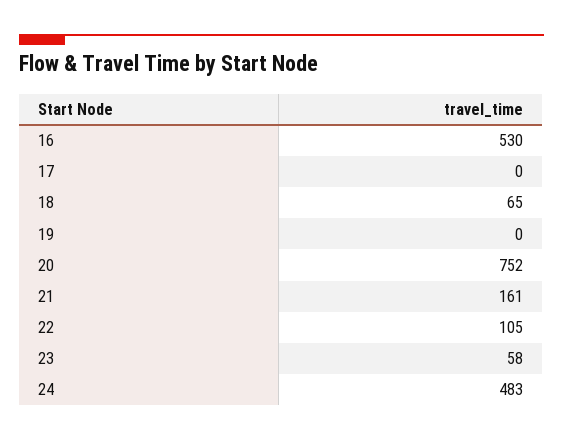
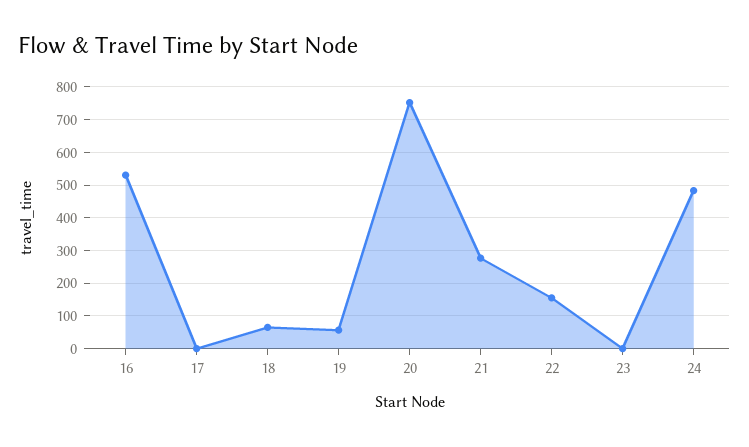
19: 0 -> 60
21: 161 -> 280
22: 105 -> 160
23: 58 -> 0

